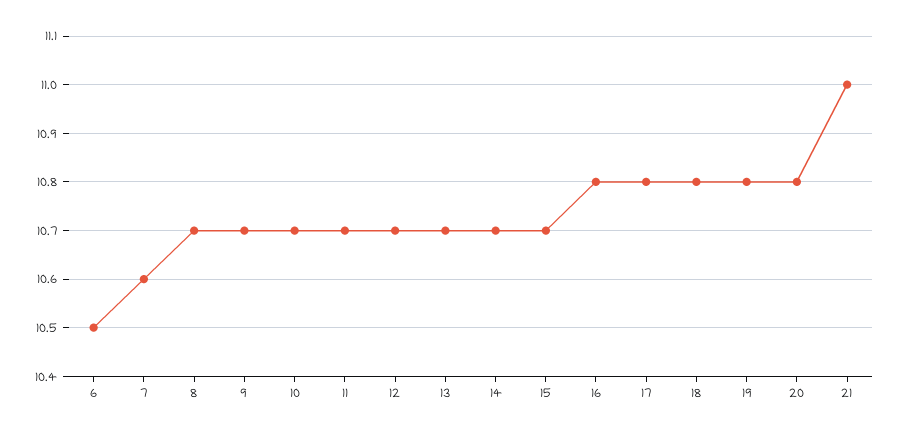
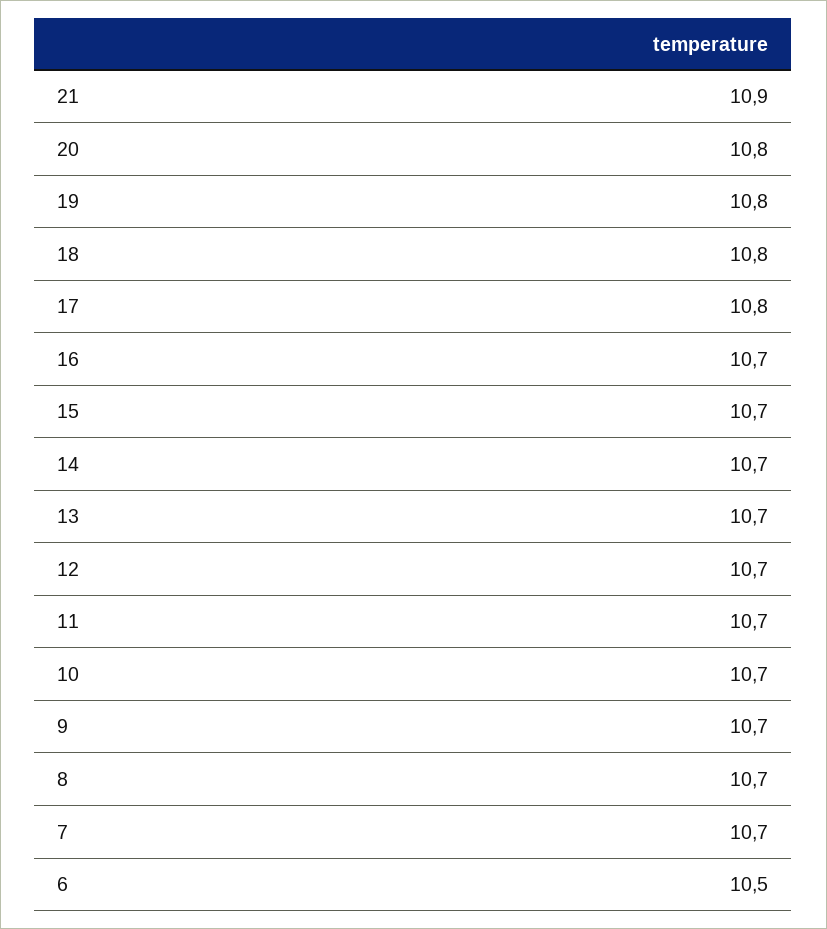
7: 10.6 -> 10.7
16: 10.8 -> 10.7
21: 11 -> 10.9

